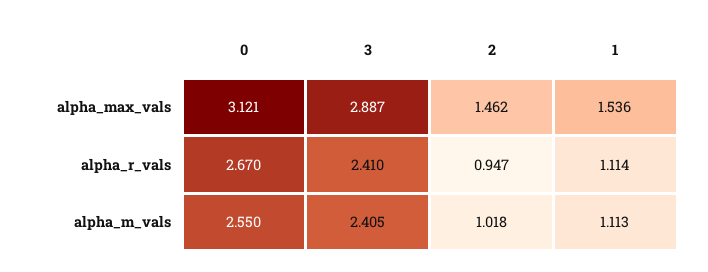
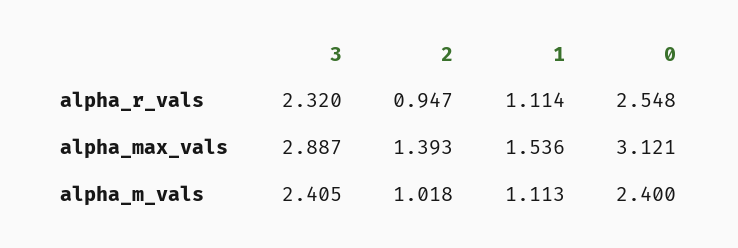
2, alpha_max_vals: 1.462 -> 1.393
0, alpha_r_vals: 2.67 -> 2.548
3, alpha_r_vals: 2.41 -> 2.32
0, alpha_m_vals: 2.55 -> 2.4

